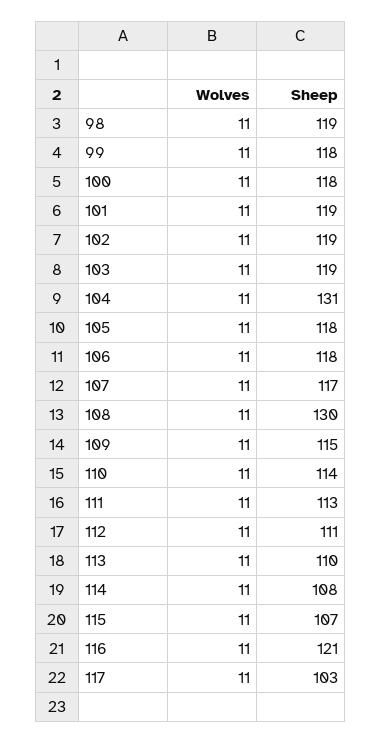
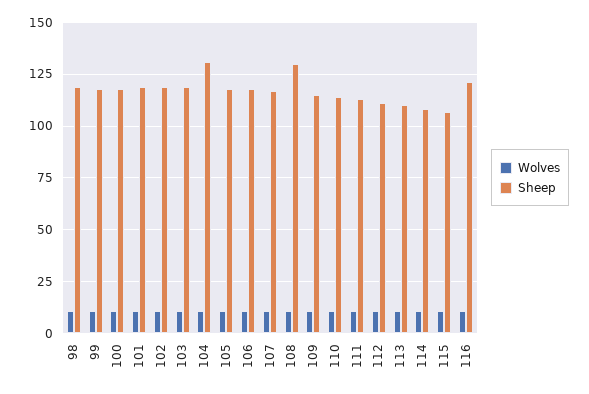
Wolves, 117: 11 -> none
Sheep, 117: 103 -> none

